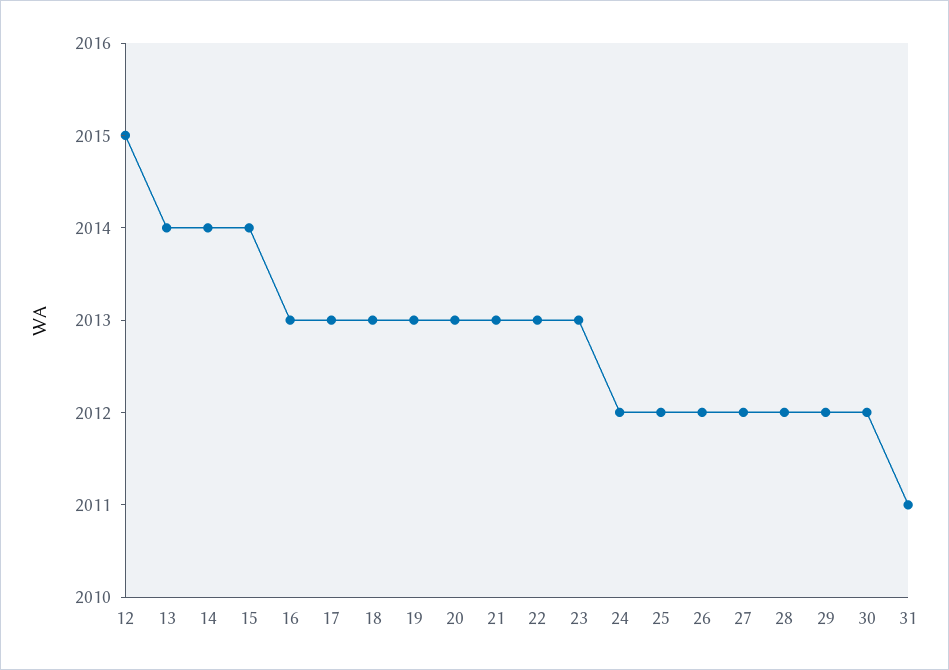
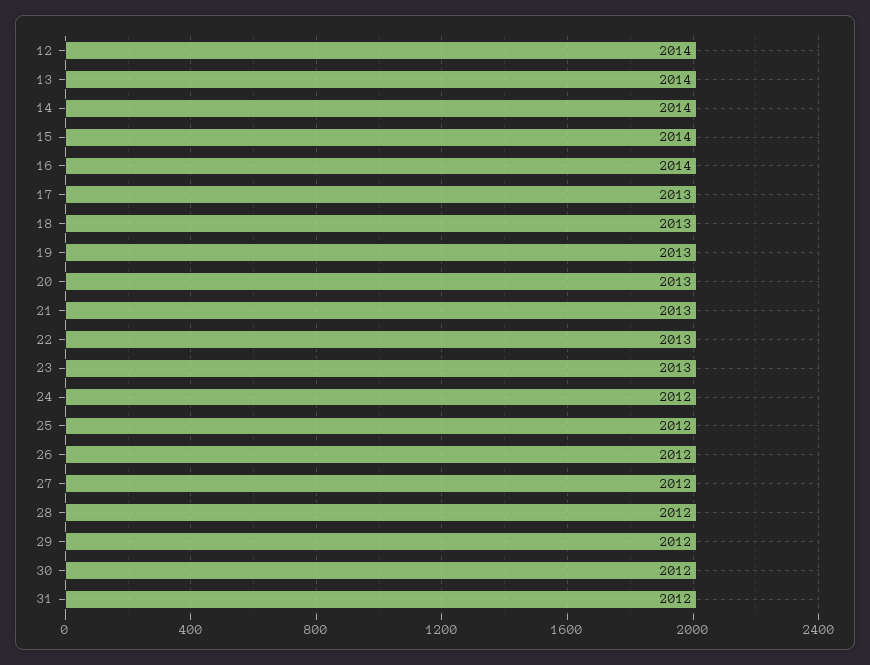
12: 2015 -> 2014
16: 2013 -> 2014
31: 2011 -> 2012

